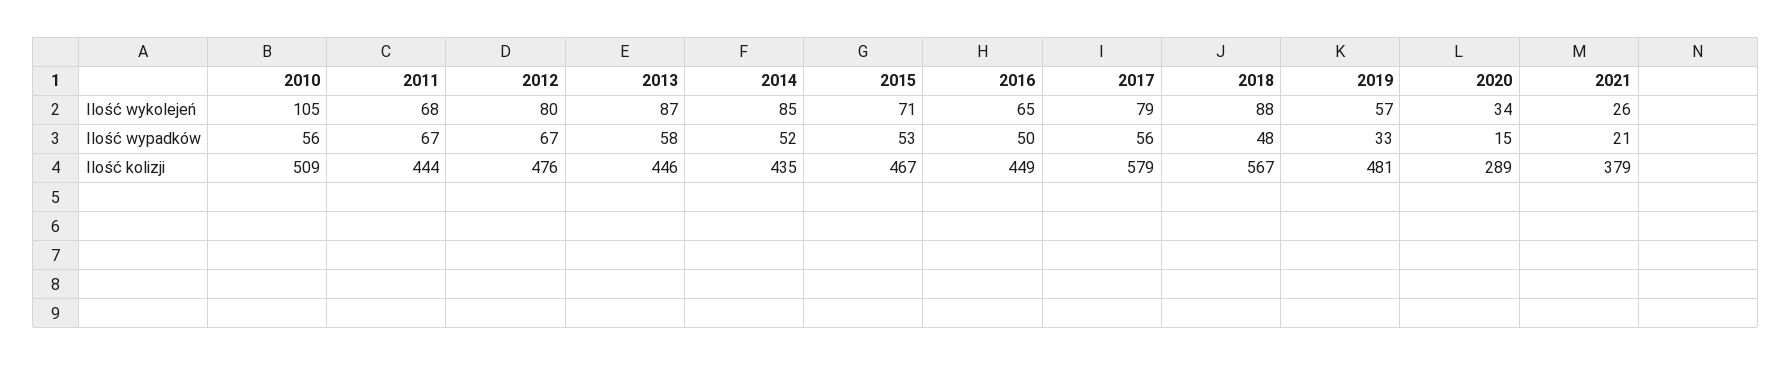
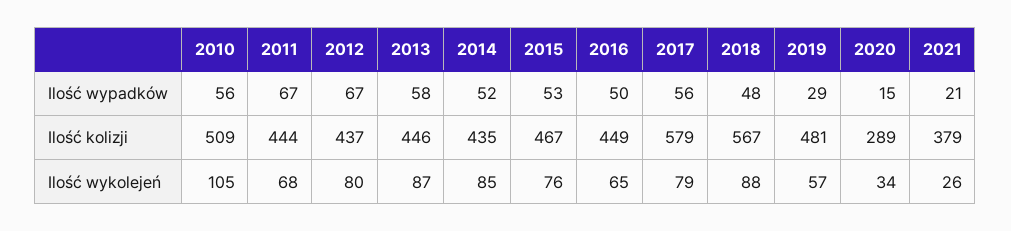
2015, Ilość wykolejeń: 71 -> 76
2019, Ilość wypadków: 33 -> 29
2012, Ilość kolizji: 476 -> 437

